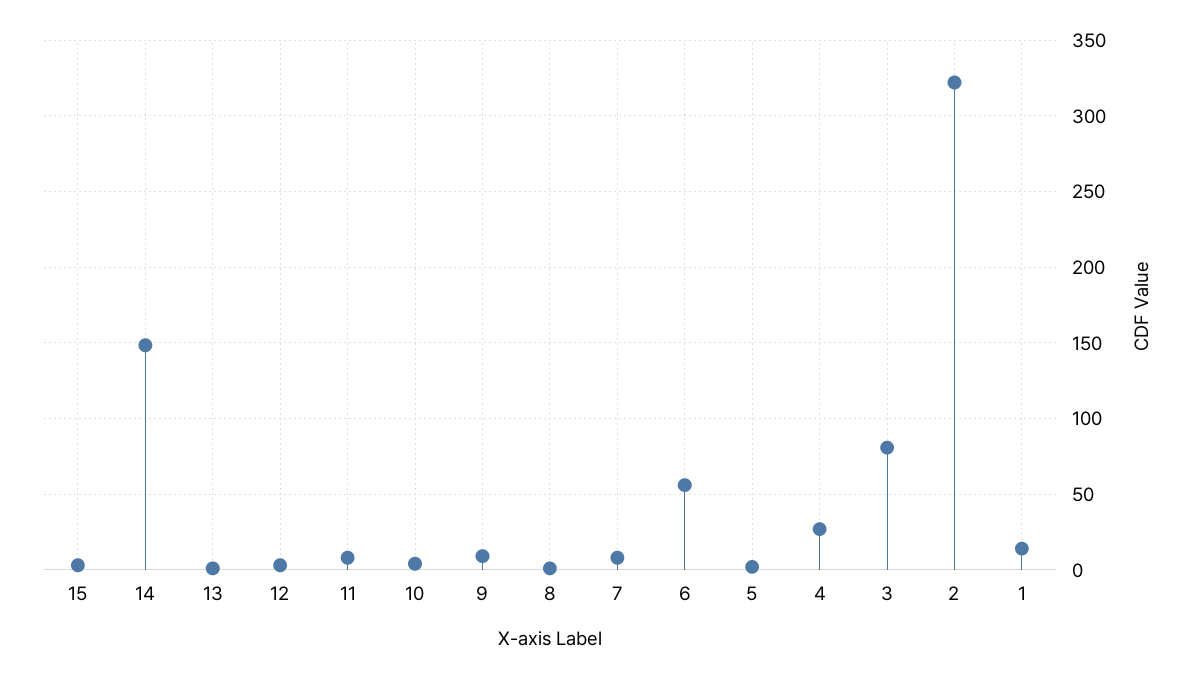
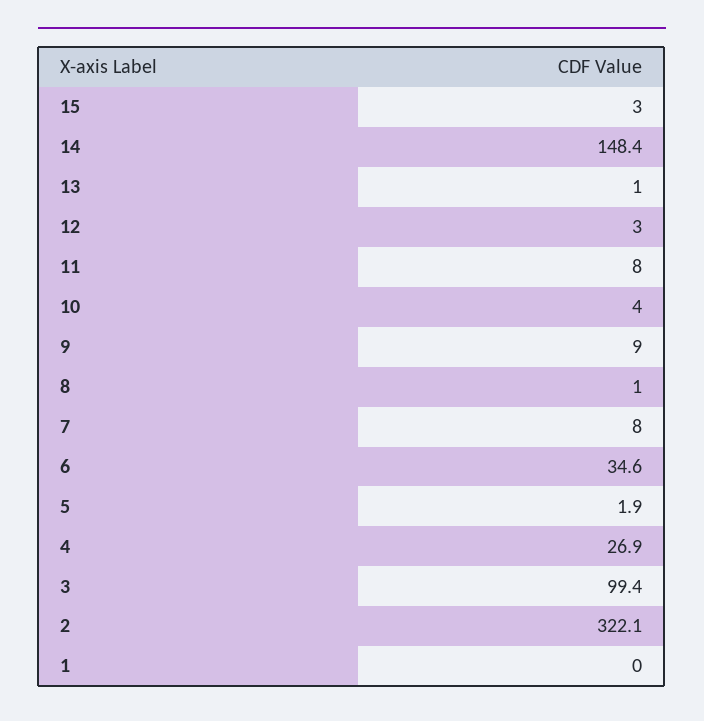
6: 55 -> 34.6
3: 80 -> 99.4
1: 15 -> 0

